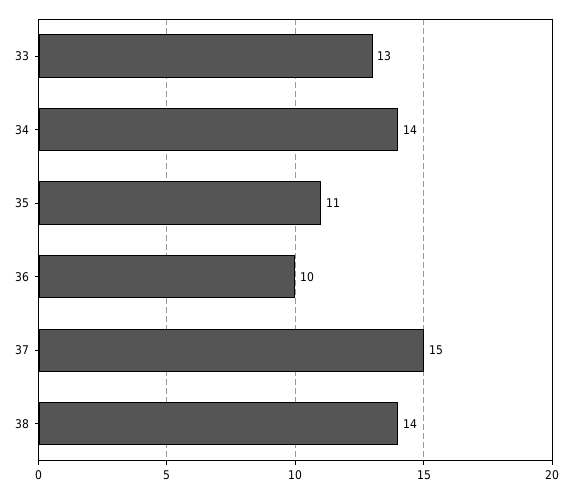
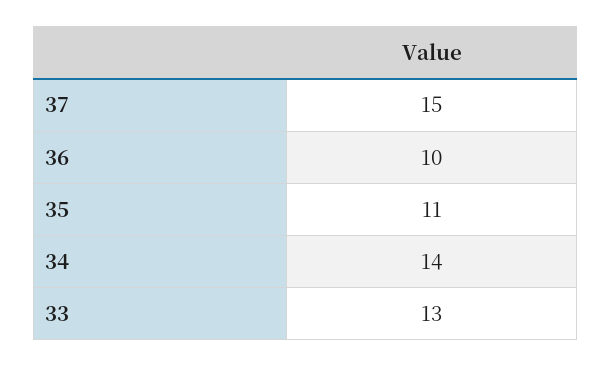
38: 14 -> none

